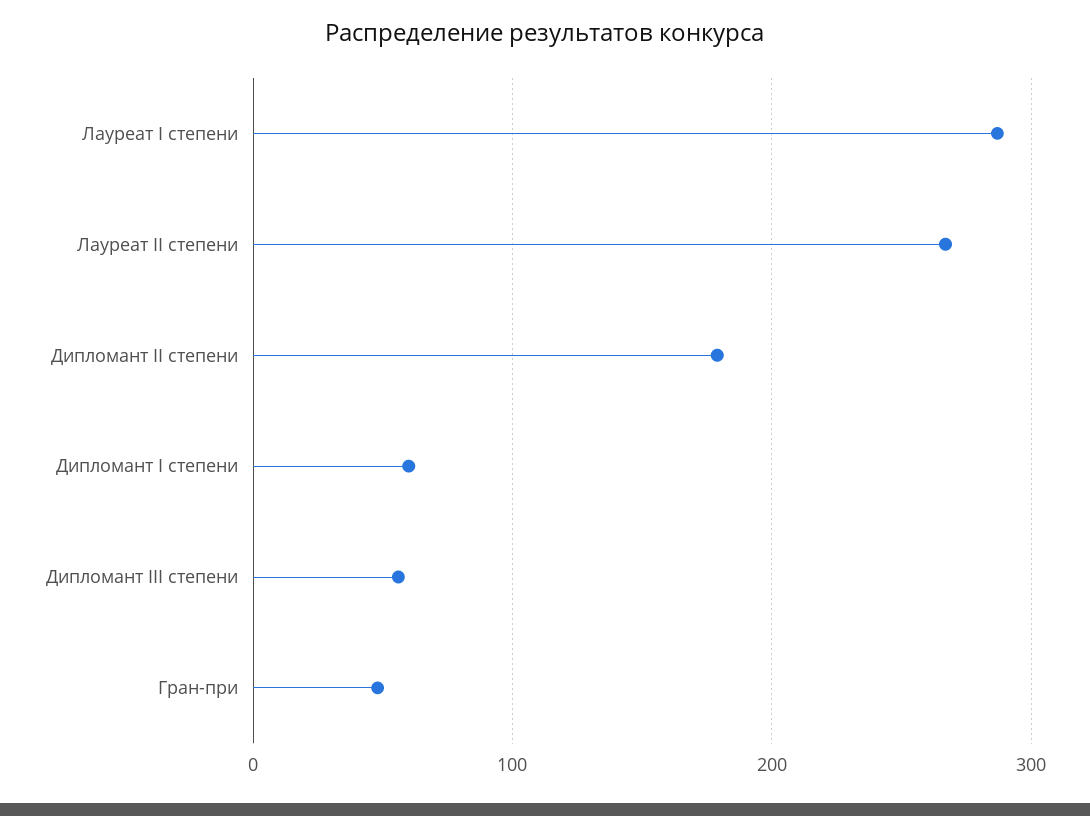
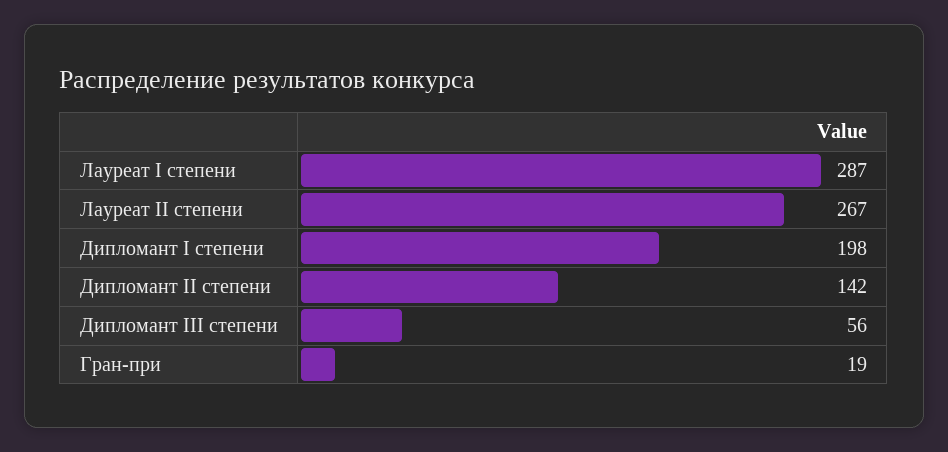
Дипломант II степени: 180 -> 142
Дипломант I степени: 60 -> 198
Гран-при: 50 -> 19

